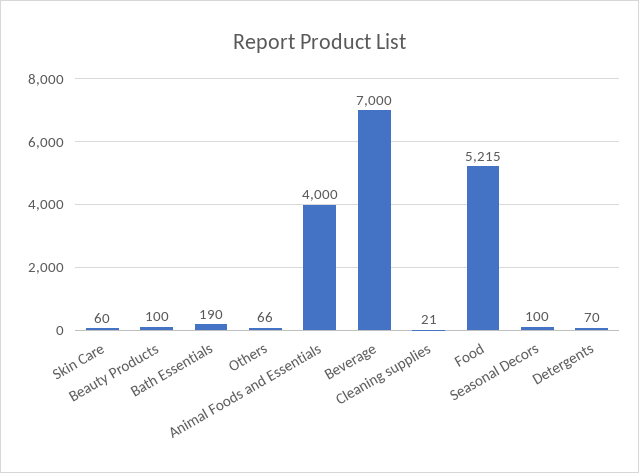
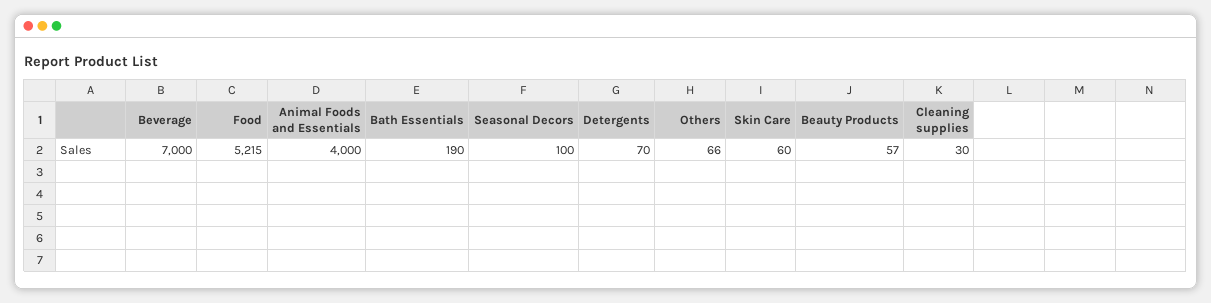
Beauty Products: 100 -> 57
Cleaning supplies: 21 -> 30

